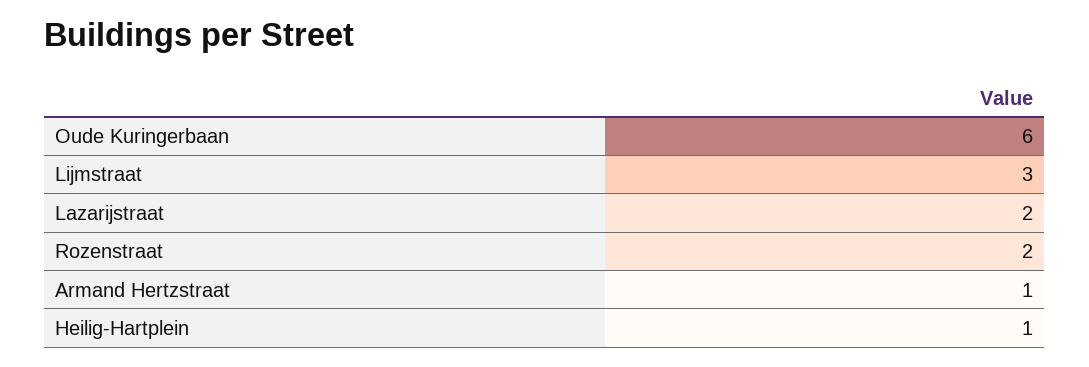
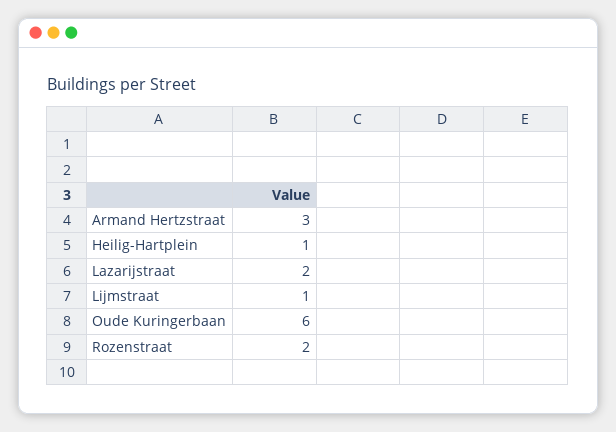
Lijmstraat: 3 -> 1
Armand Hertzstraat: 1 -> 3

